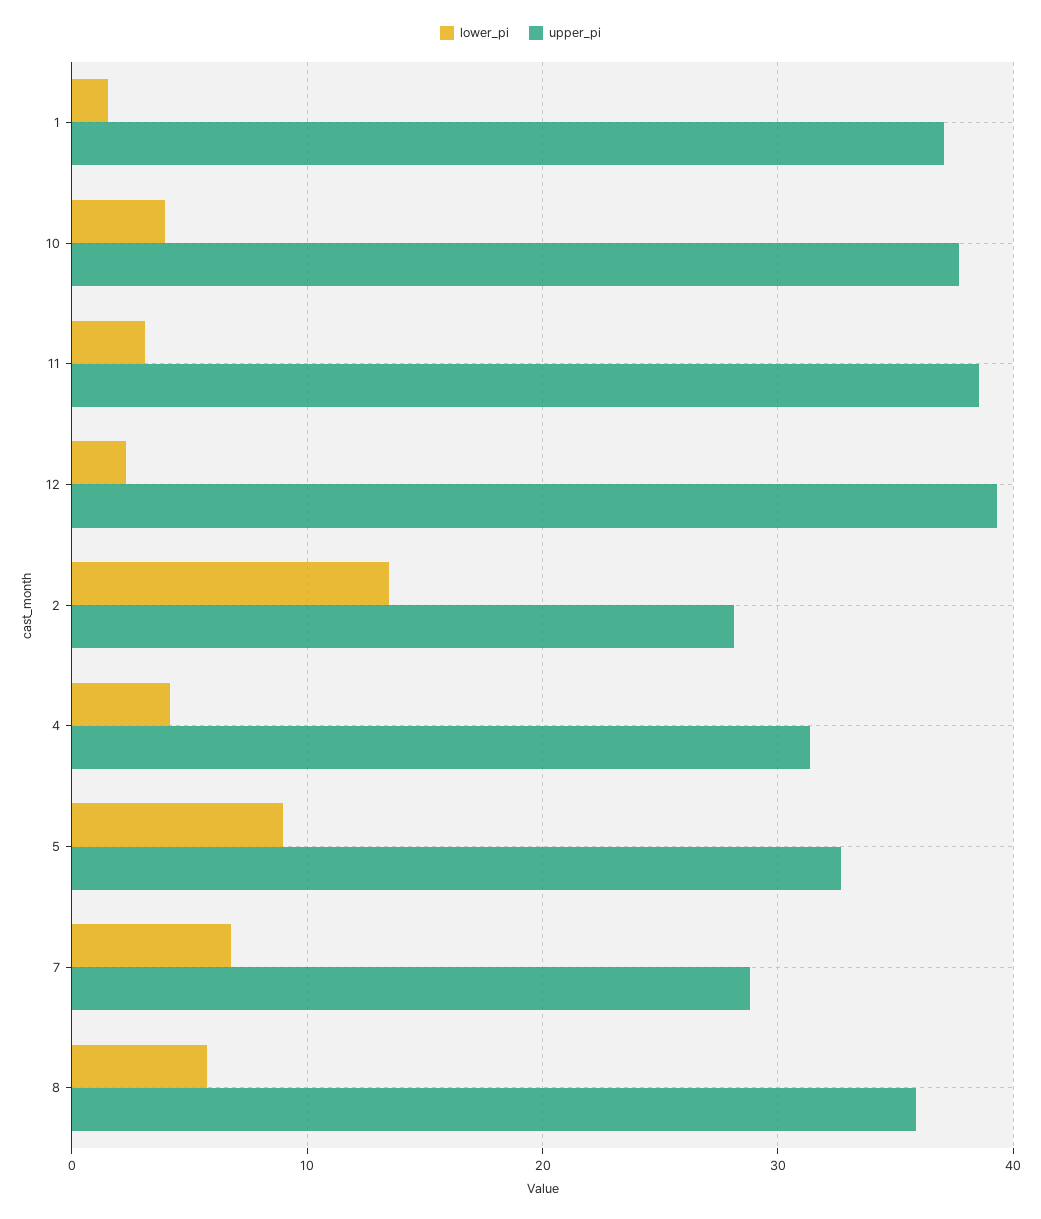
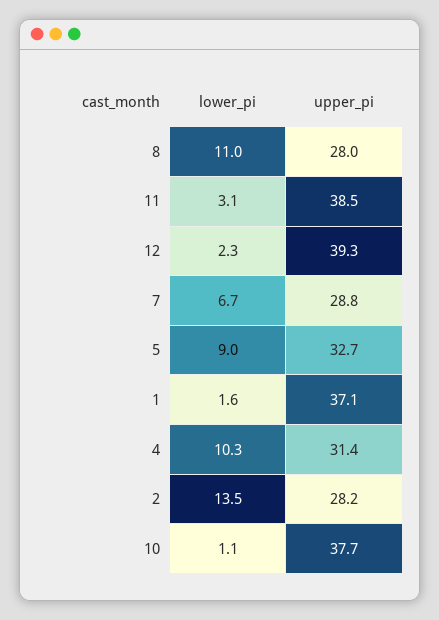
lower_pi, 10: 4 -> 1.1
lower_pi, 4: 4 -> 10.3
lower_pi, 8: 6 -> 11
upper_pi, 8: 36 -> 28

